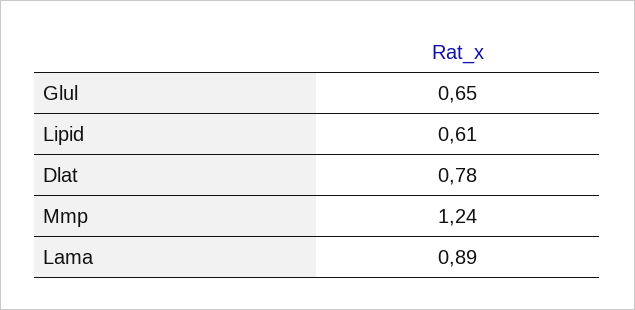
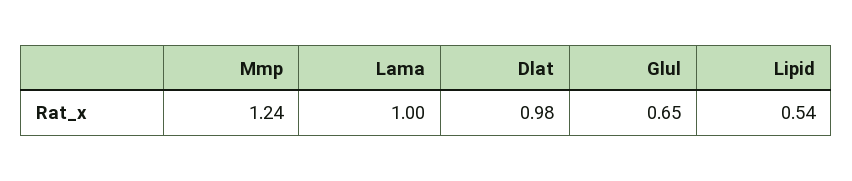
Lipid: 0.61 -> 0.54
Dlat: 0.78 -> 0.98
Lama: 0.89 -> 1

